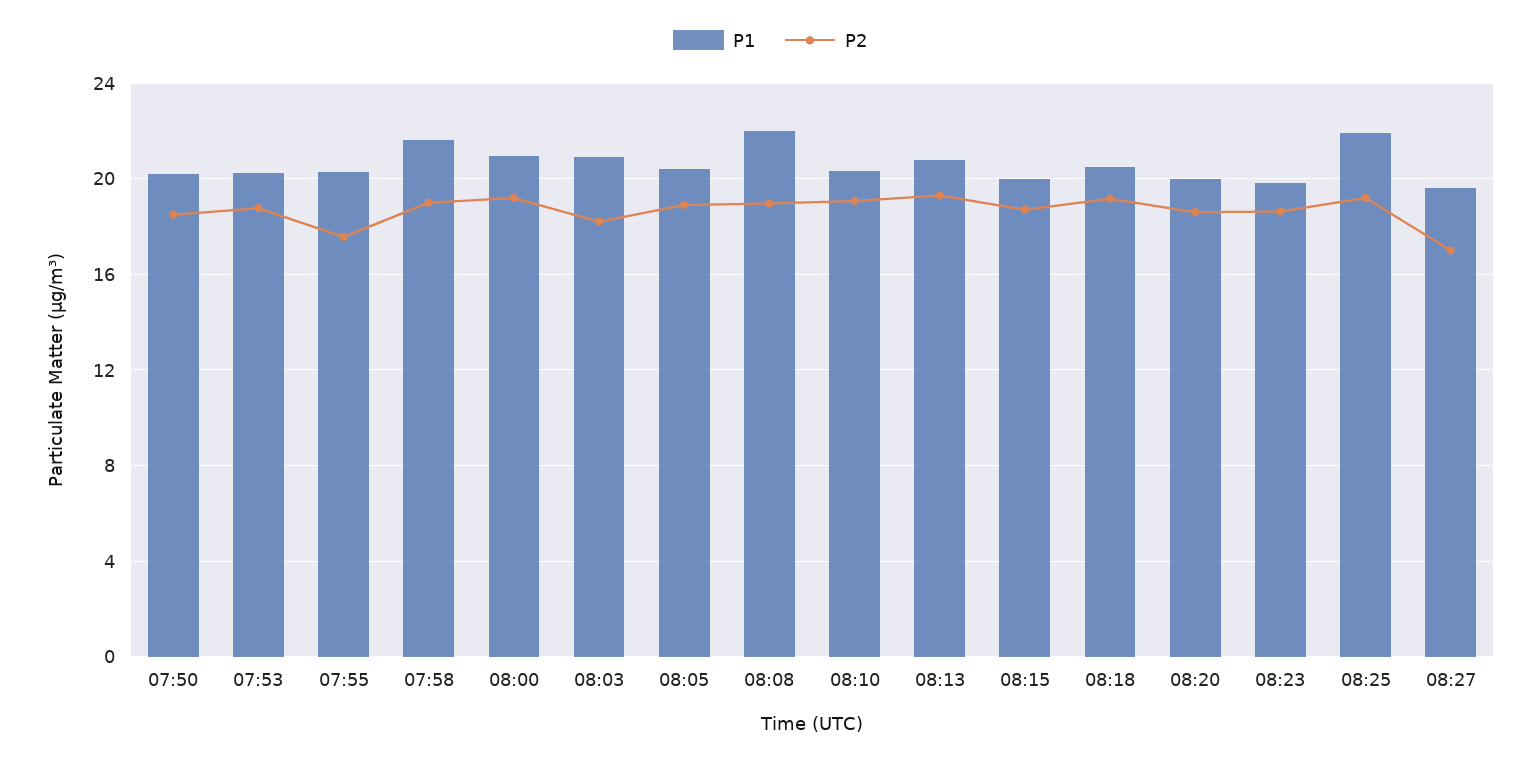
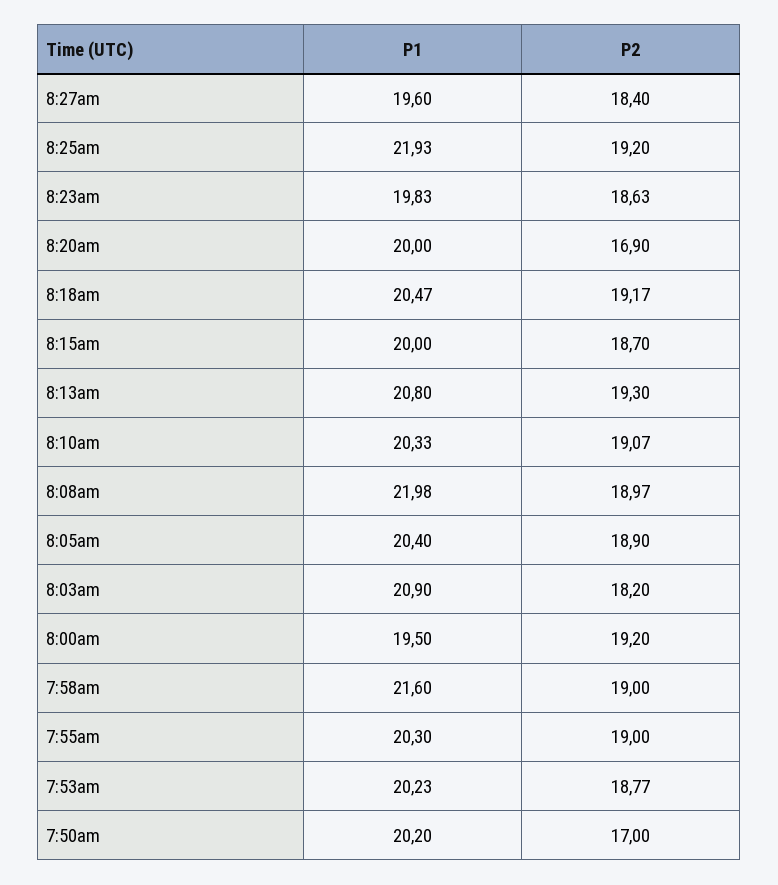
P2, 07:50: 18.5 -> 17
P2, 07:55: 17.5 -> 19
P1, 08:00: 21 -> 19.5
P2, 08:20: 18.5 -> 16.9
P2, 08:27: 17 -> 18.4

